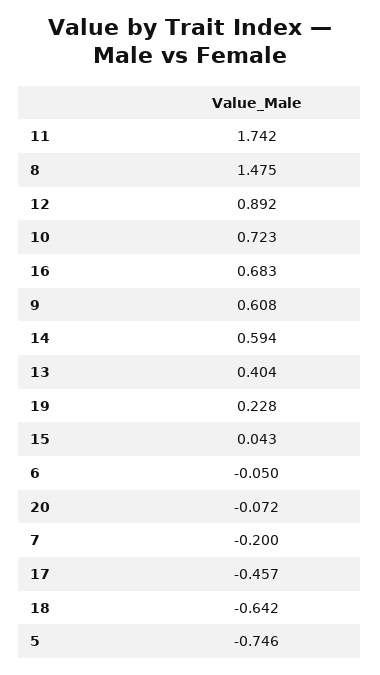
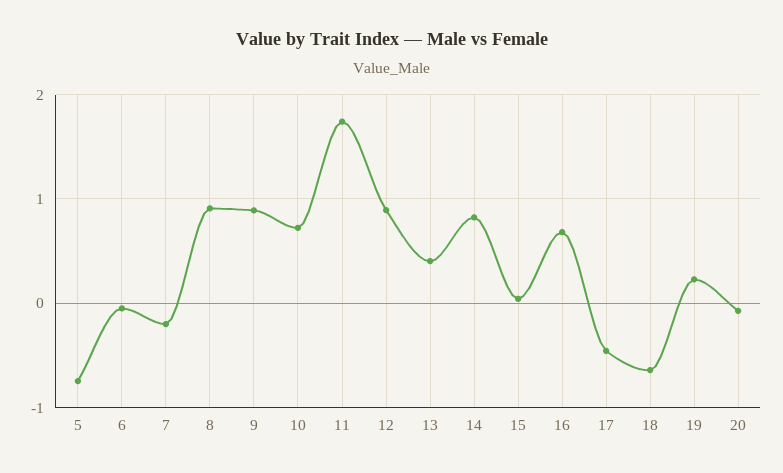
8: 1.475 -> 0.9
9: 0.608 -> 0.9
14: 0.594 -> 0.8

